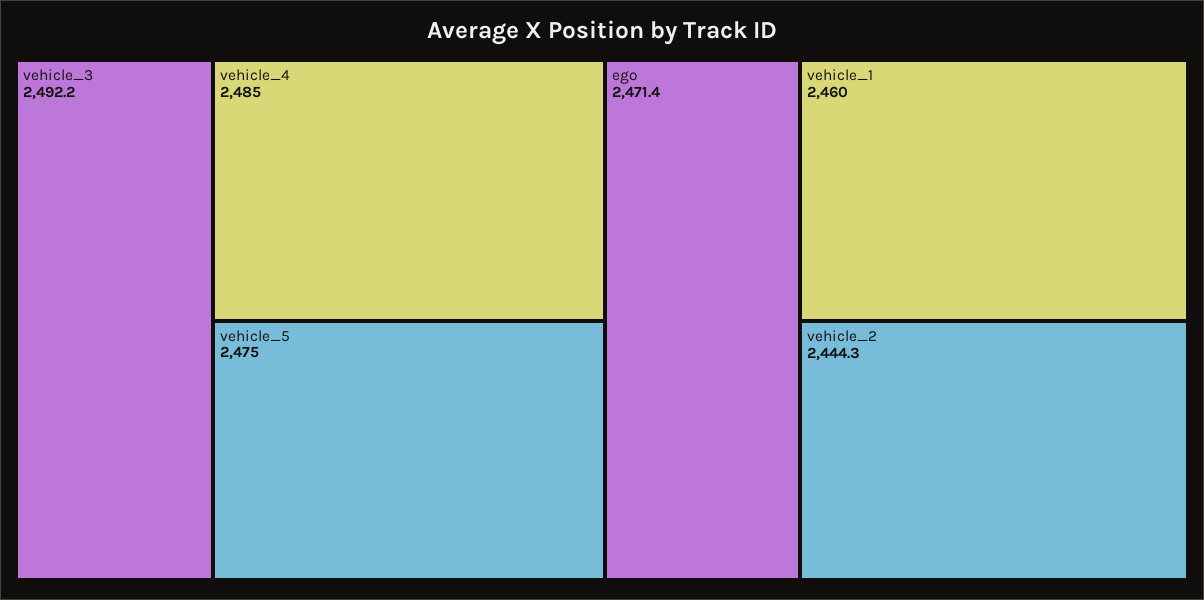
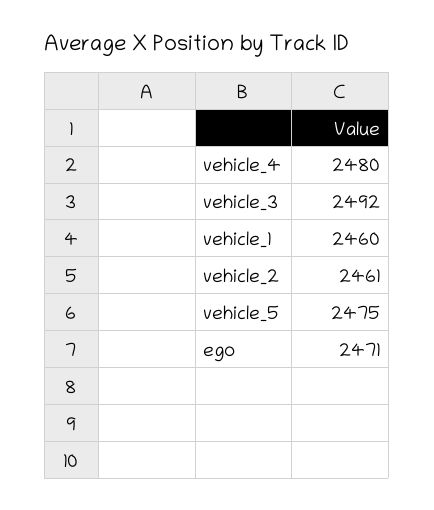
vehicle_4: 2485 -> 2480
vehicle_2: 2444.3 -> 2461

